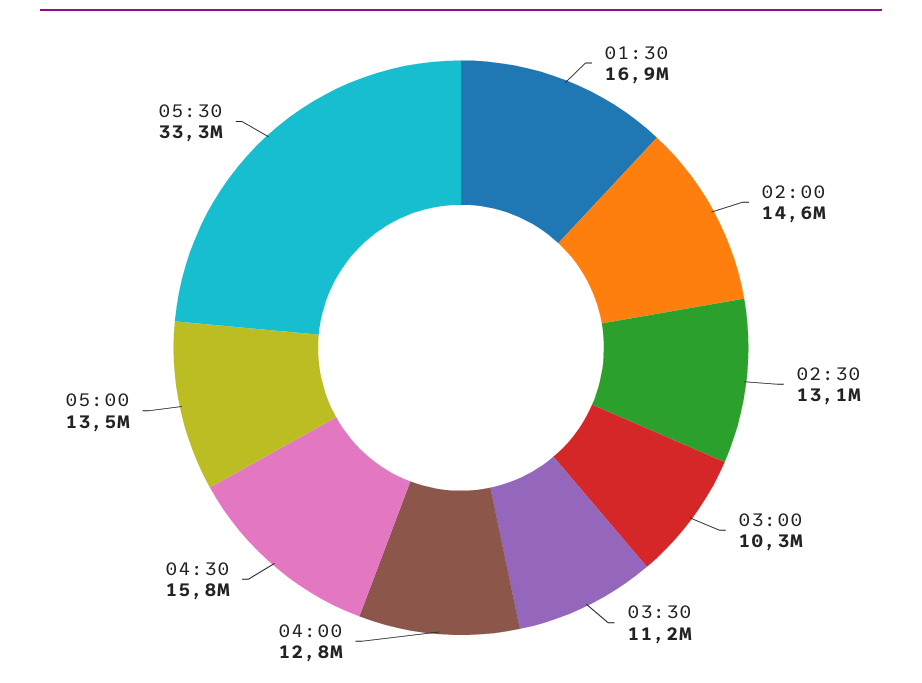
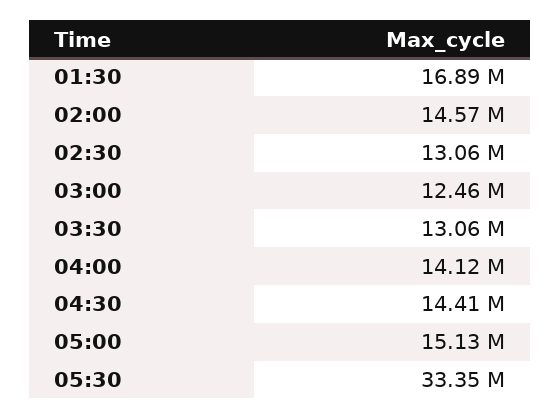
03:00: 10300000 -> 12460000
03:30: 11200000 -> 13060000
04:00: 12800000 -> 14120000
04:30: 15800000 -> 14410000
05:00: 13500000 -> 15130000

